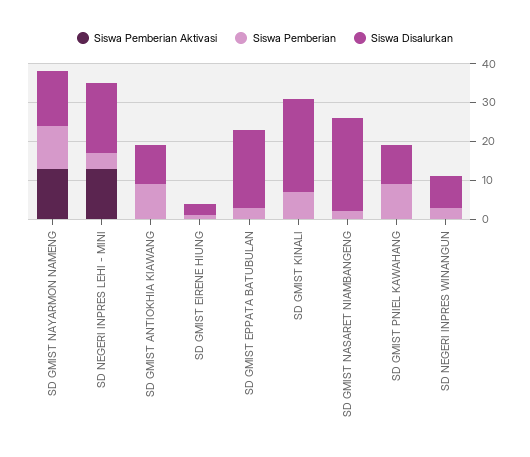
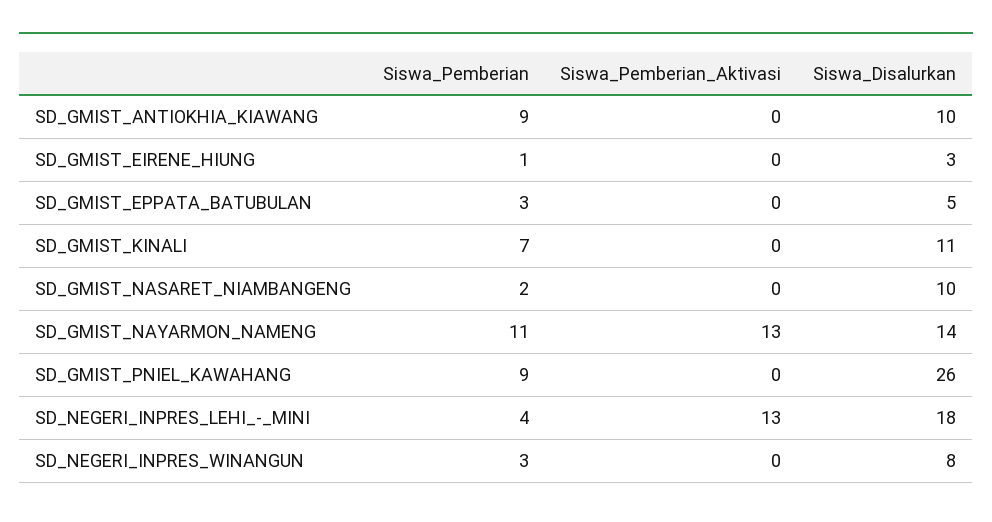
Siswa Disalurkan, SD GMIST EPPATA BATUBULAN: 20 -> 5
Siswa Disalurkan, SD GMIST KINALI: 25 -> 11
Siswa Disalurkan, SD GMIST NASARET NIAMBANGENG: 25 -> 10
Siswa Disalurkan, SD GMIST PNIEL KAWAHANG: 10 -> 26

